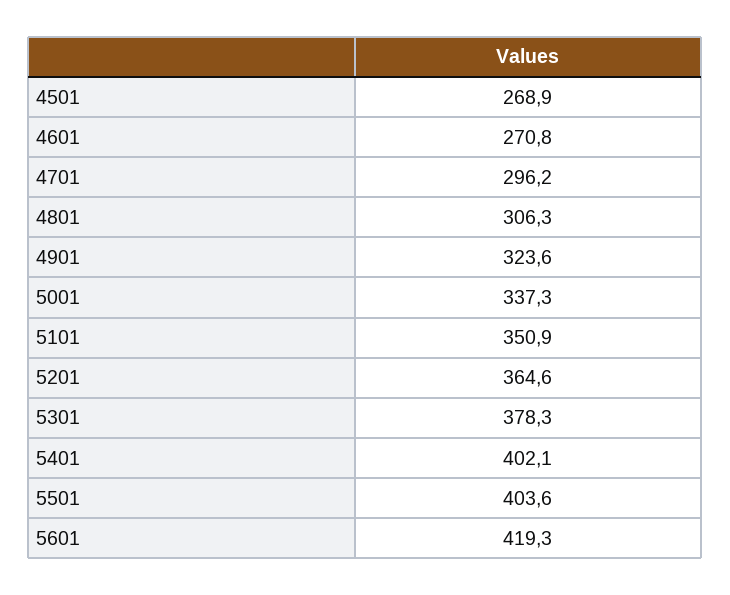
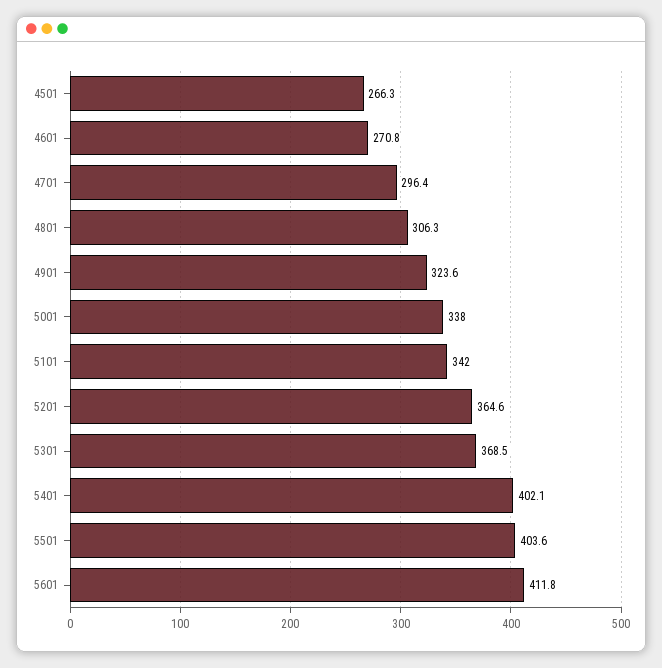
4501: 268.9 -> 266.3
4701: 296.2 -> 296.4
5001: 337.3 -> 338
5101: 350.9 -> 342
5301: 378.3 -> 368.5
5601: 419.3 -> 411.8

